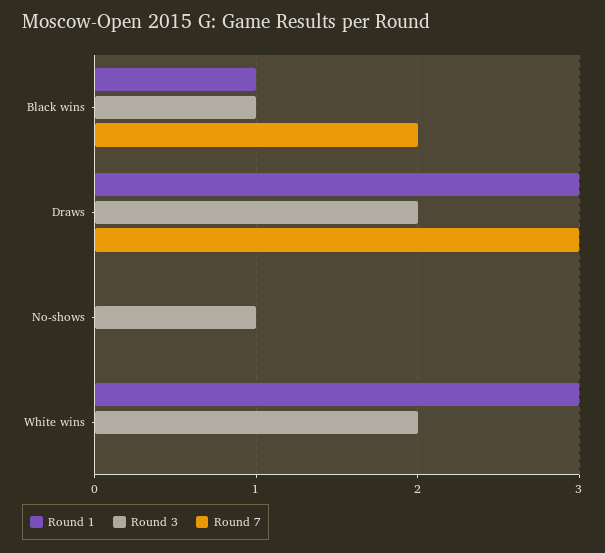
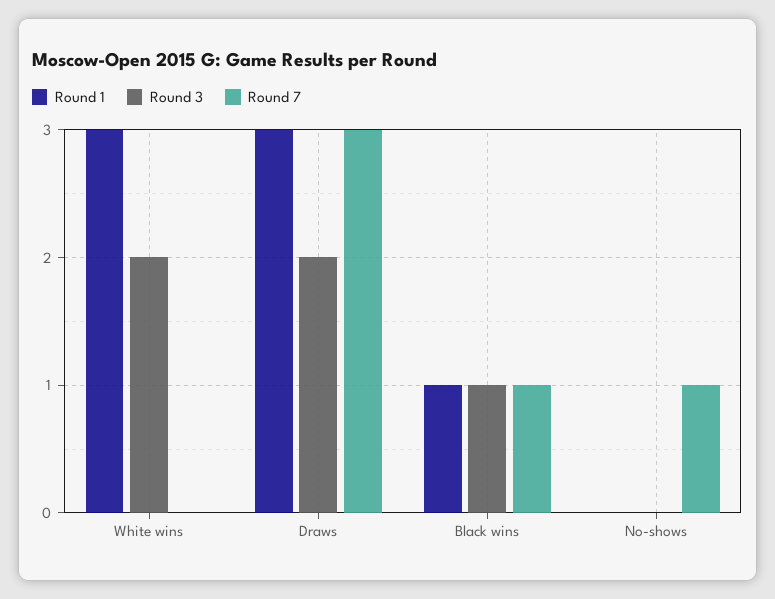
Round 7, Black wins: 2 -> 1
Round 3, No-shows: 1 -> 0
Round 7, No-shows: 0 -> 1

